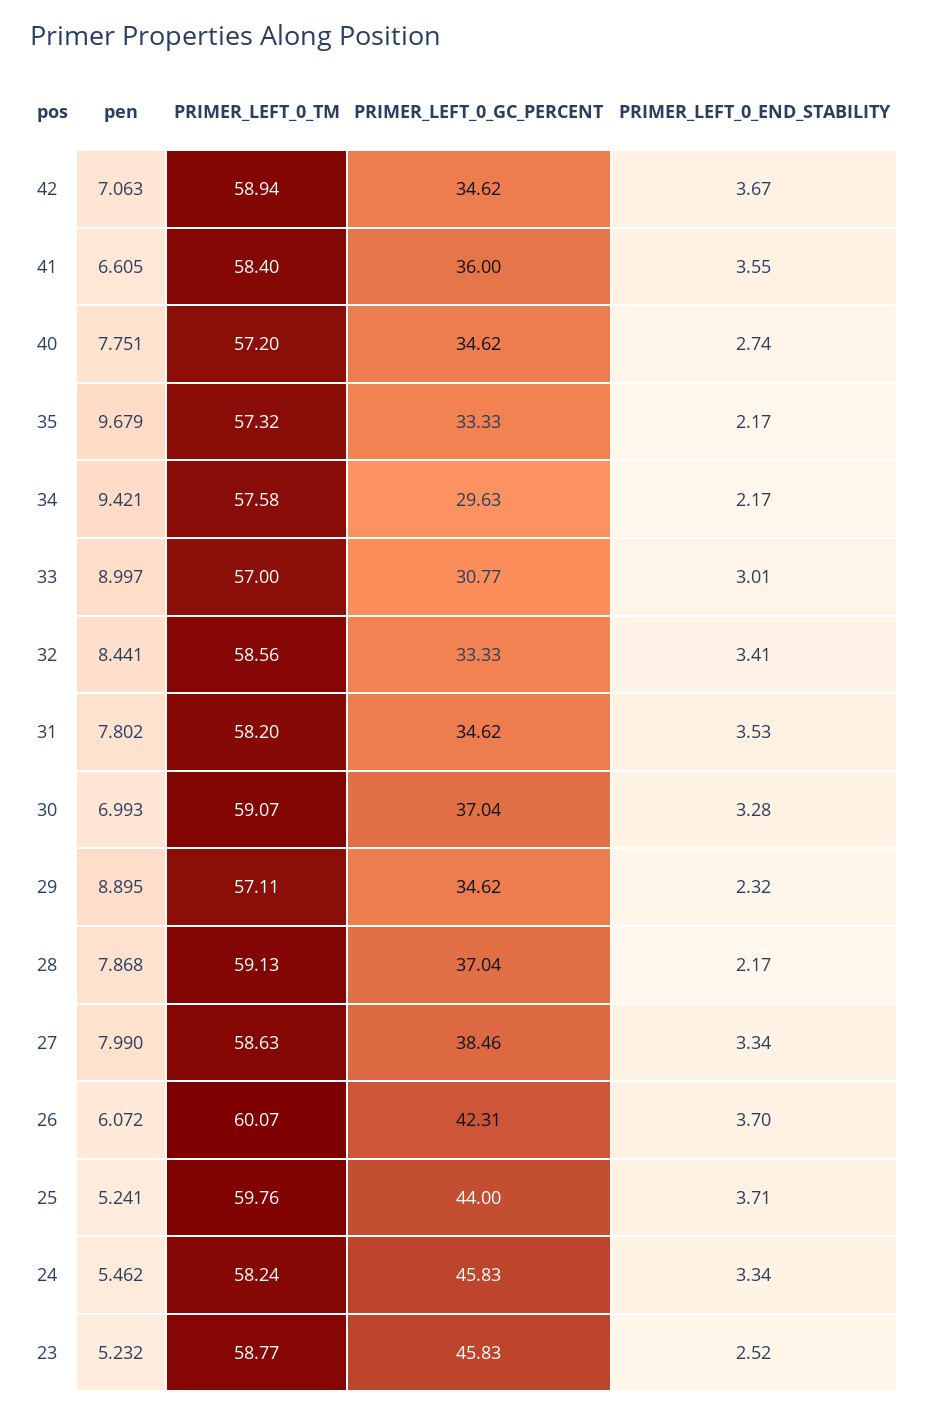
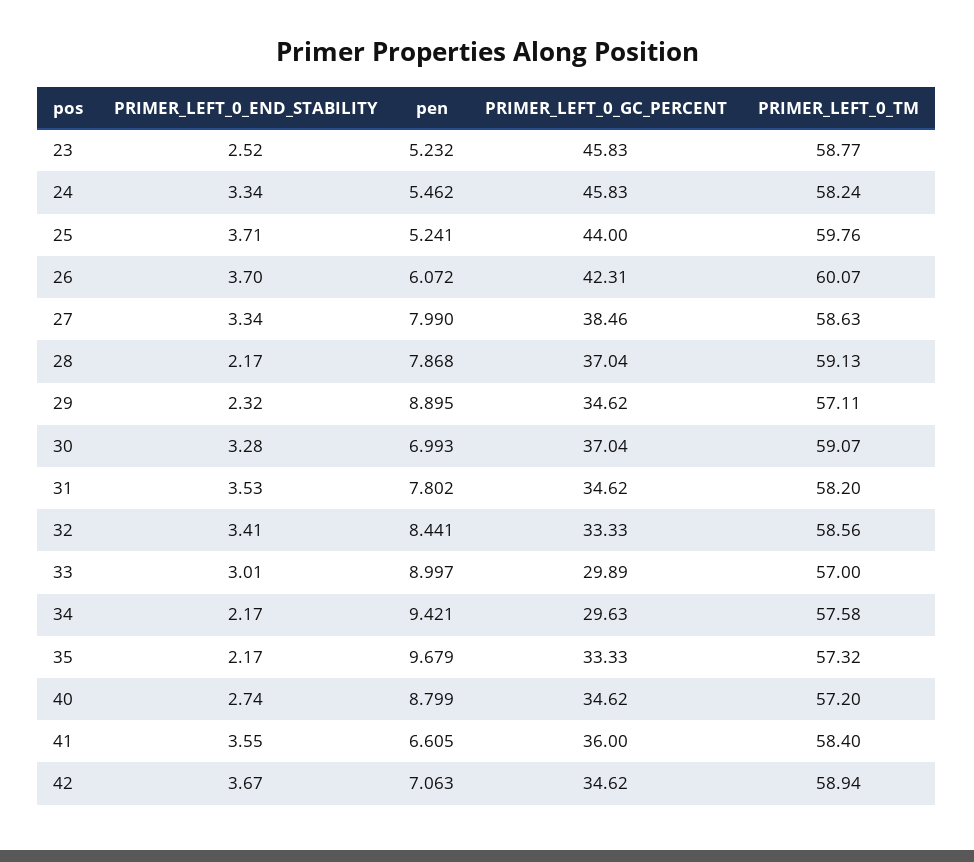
pen, 40: 7.751 -> 8.799
PRIMER_LEFT_0_GC_PERCENT, 33: 30.77 -> 29.89

